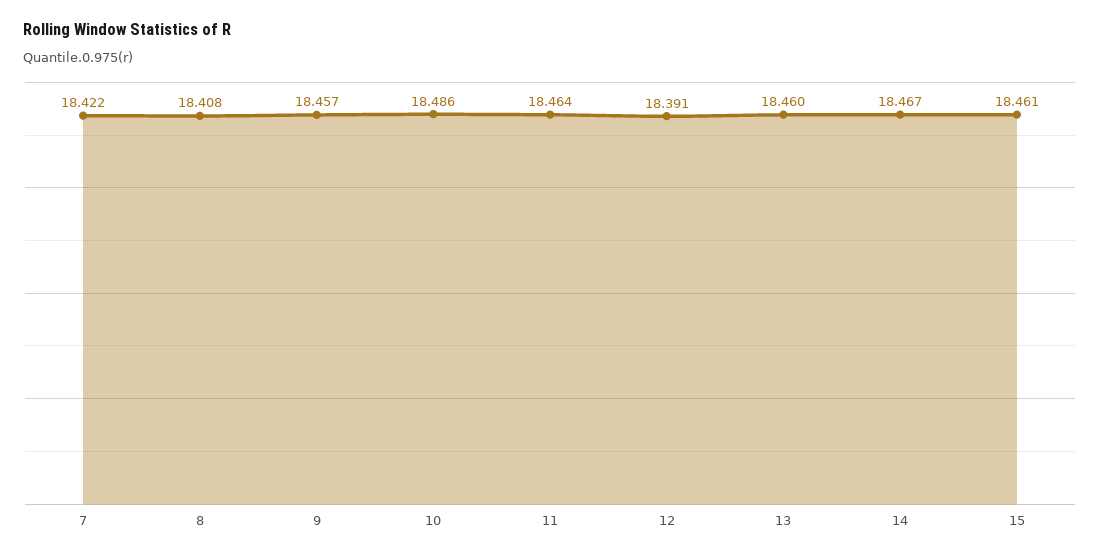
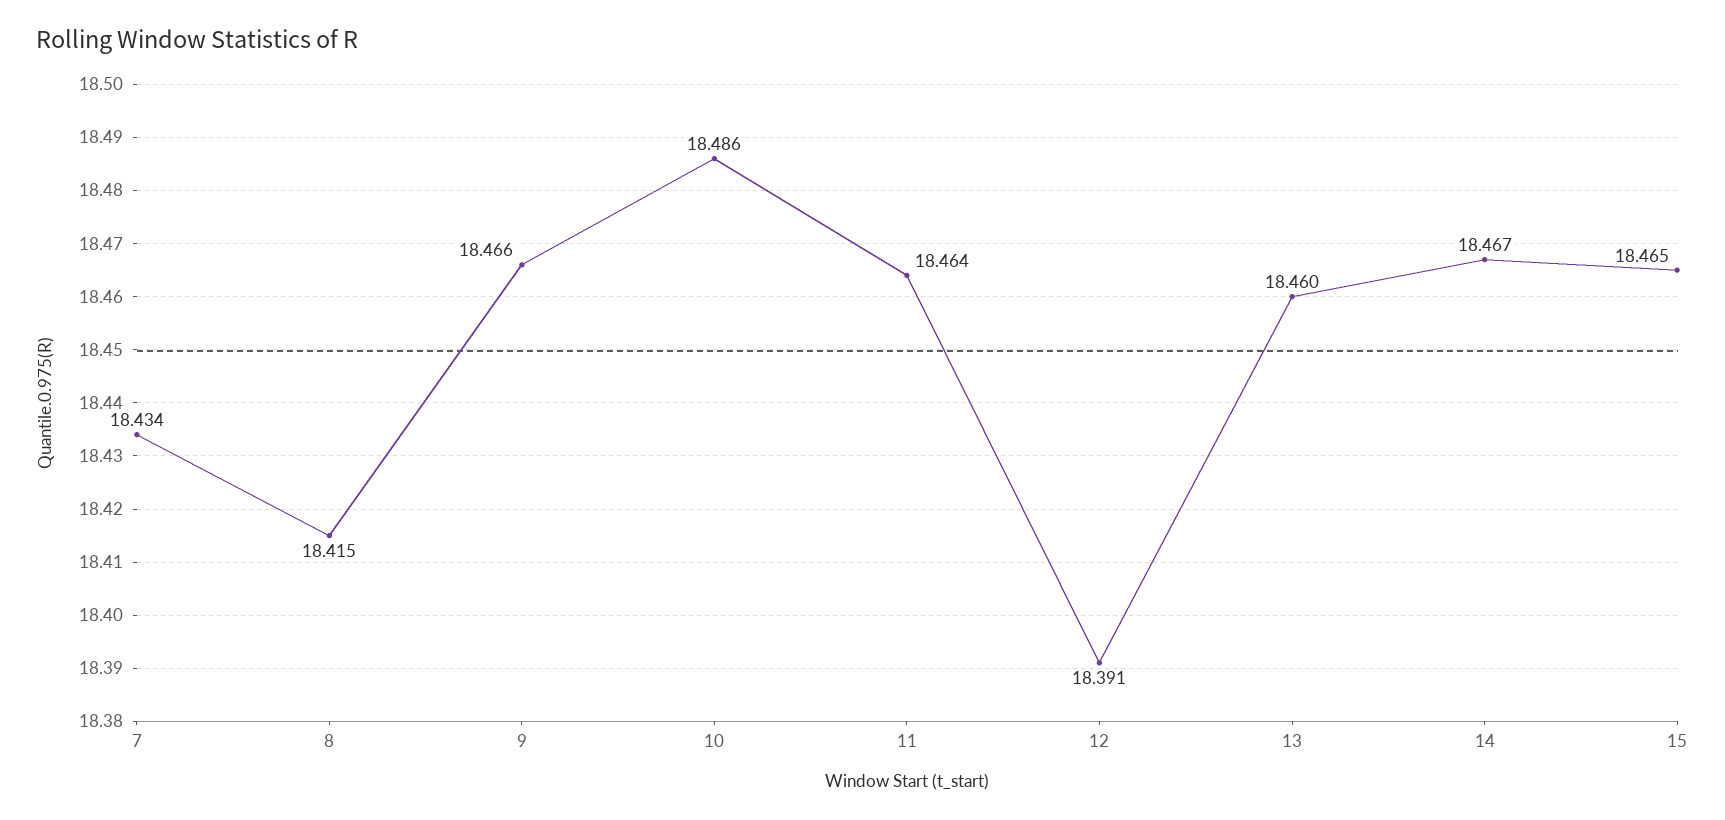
7: 18.422 -> 18.434
8: 18.408 -> 18.415
9: 18.457 -> 18.466
15: 18.461 -> 18.465

